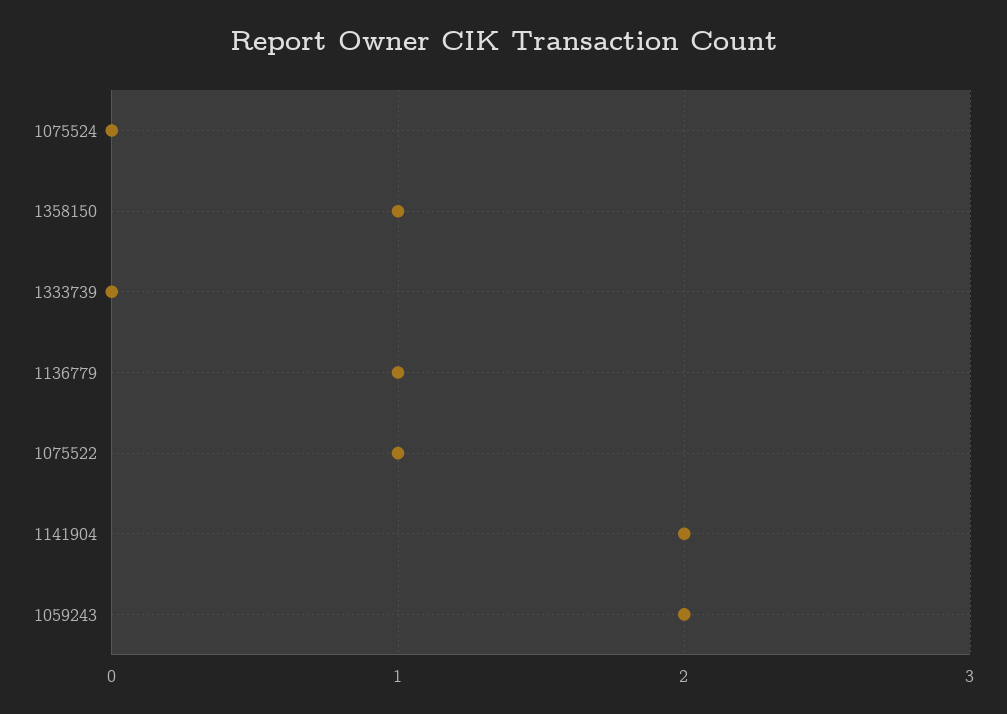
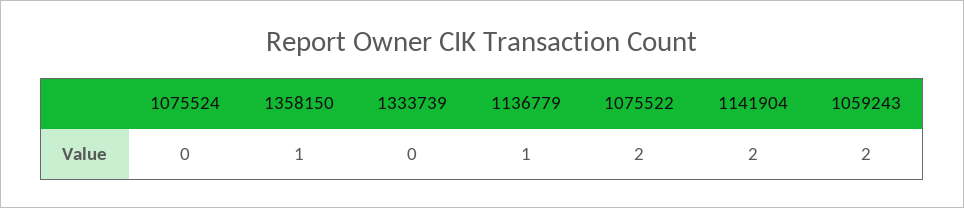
1075522: 1 -> 2

